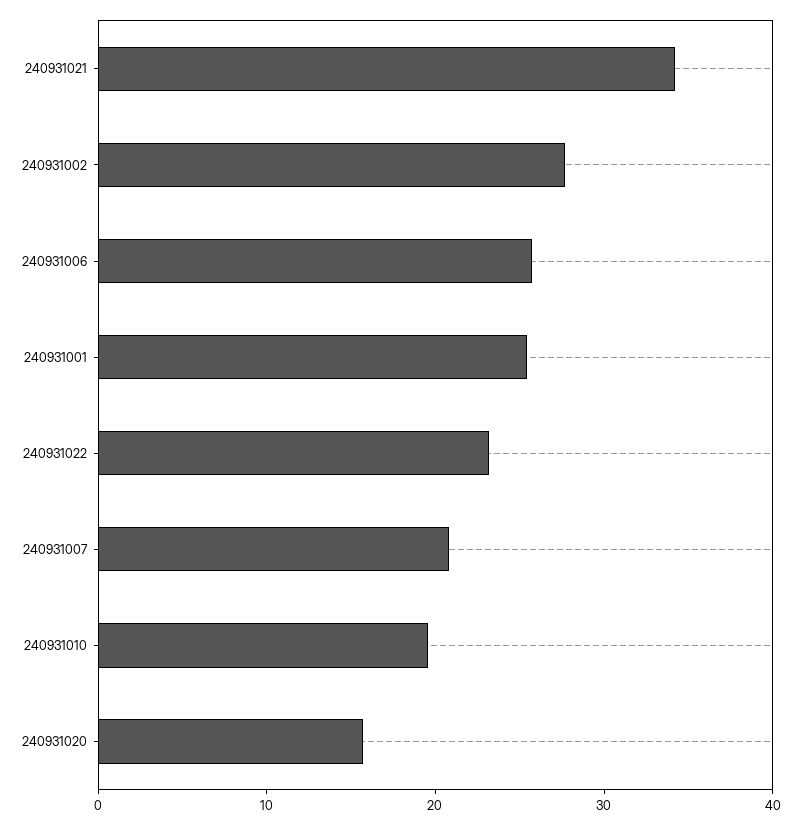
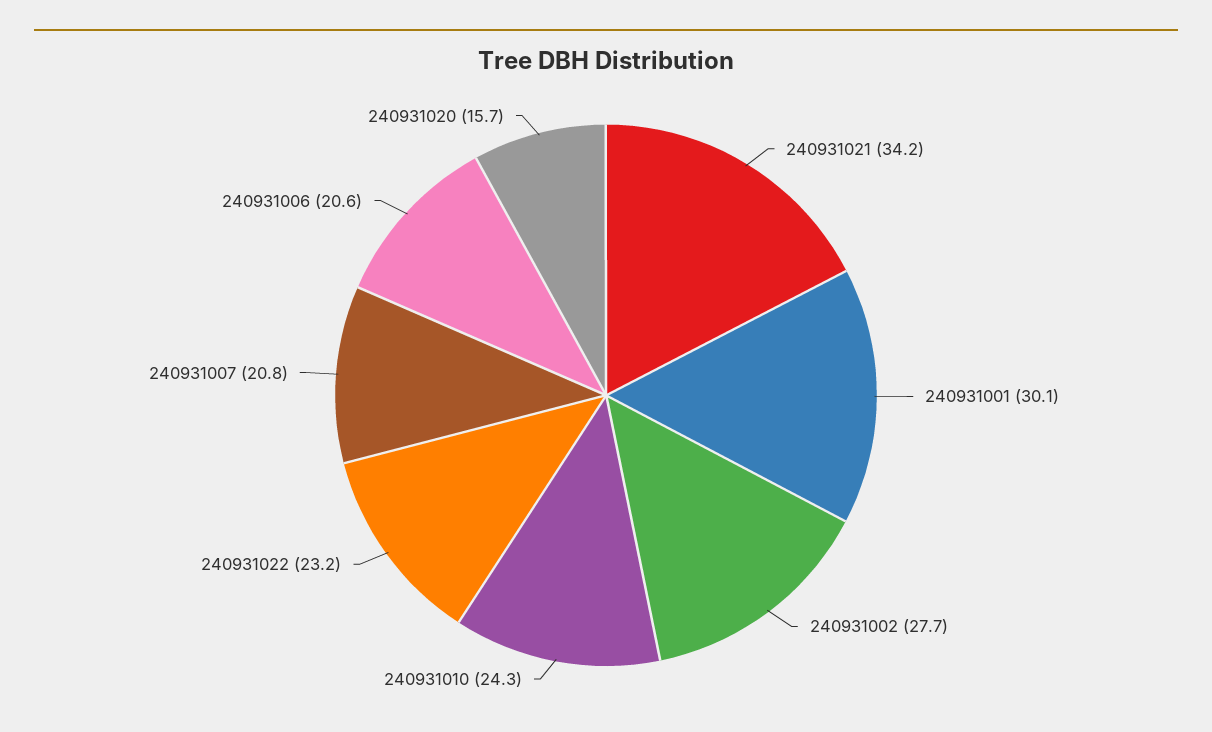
240931006: 26 -> 20.6
240931001: 26 -> 30.1
240931010: 20 -> 24.3

